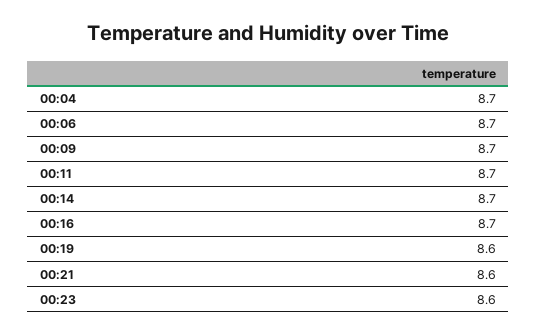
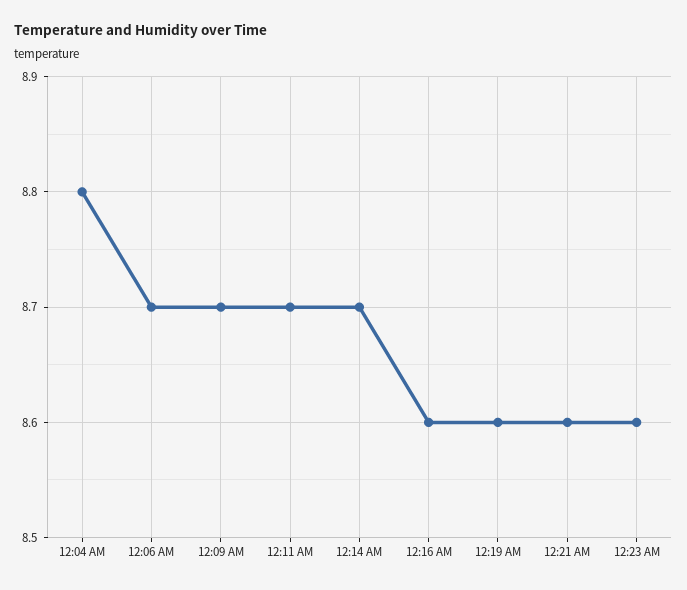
00:04: 8.7 -> 8.8
00:16: 8.7 -> 8.6

